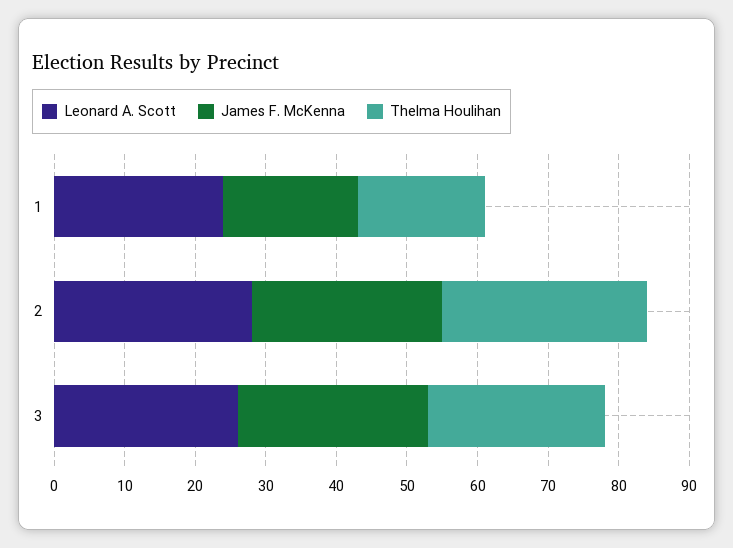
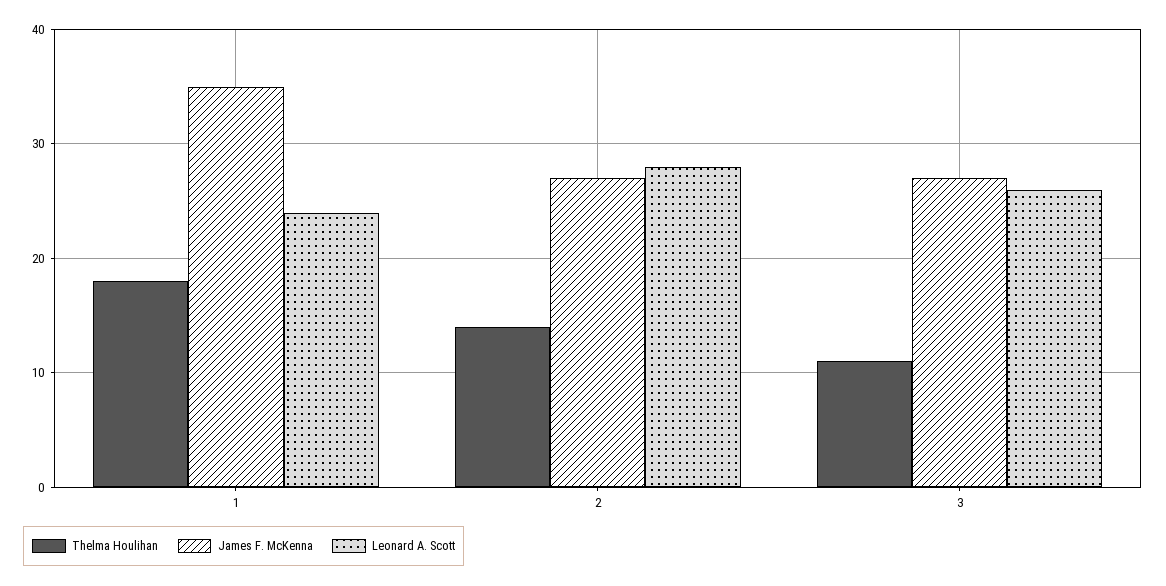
James F. McKenna, 1: 20 -> 35
Thelma Houlihan, 2: 30 -> 14
Thelma Houlihan, 3: 25 -> 11

